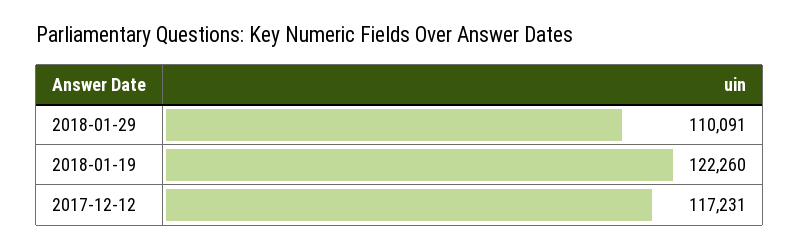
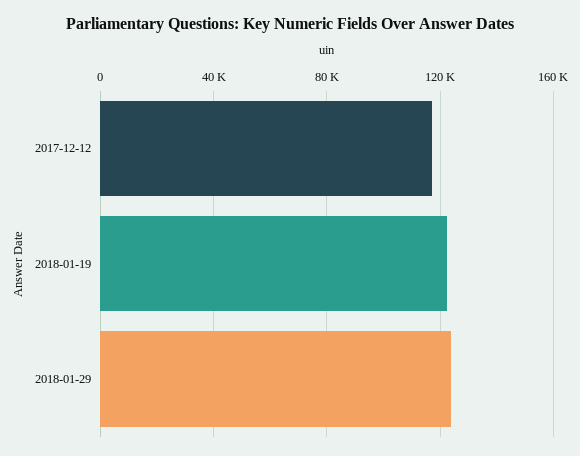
2018-01-29: 110091 -> 125000

